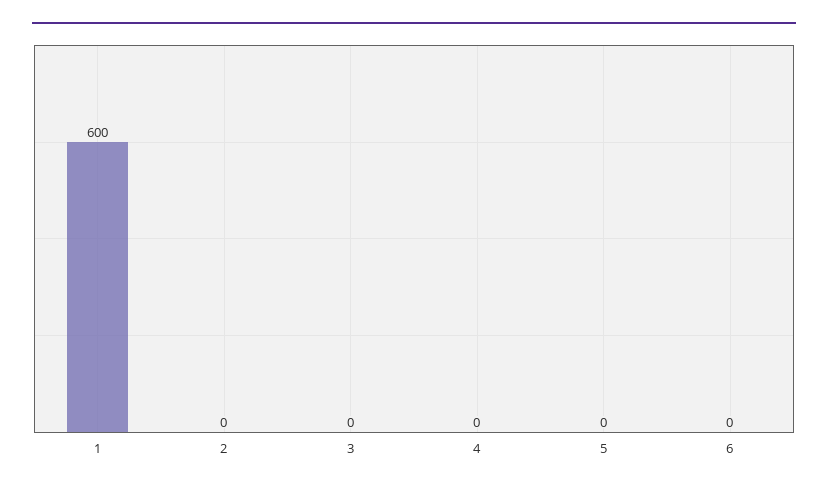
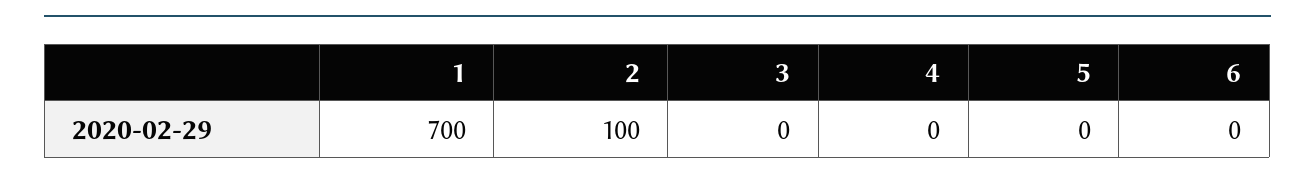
1: 600 -> 700
2: 0 -> 100

